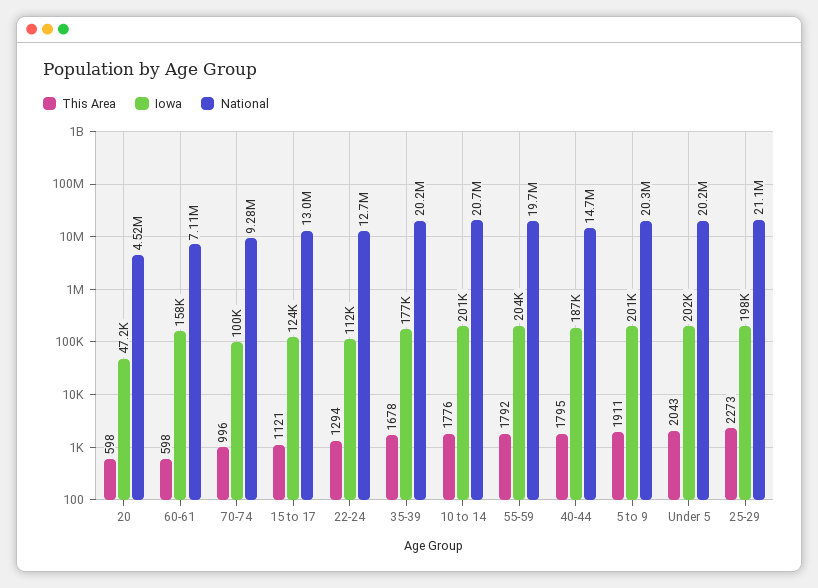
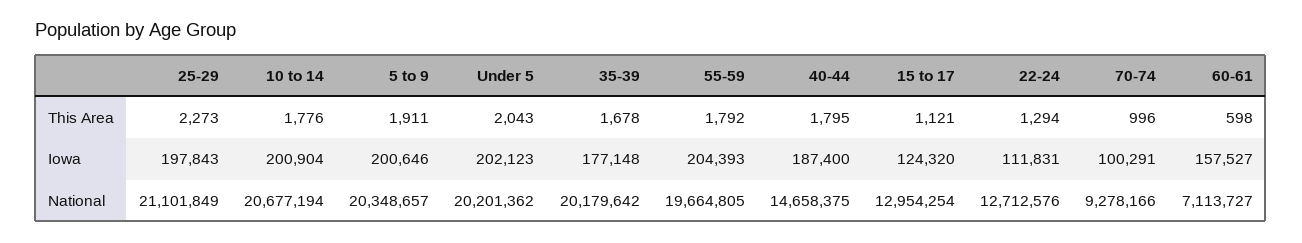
This Area, 20: 598 -> none
Iowa, 20: 47200 -> none
National, 20: 4520000 -> none

